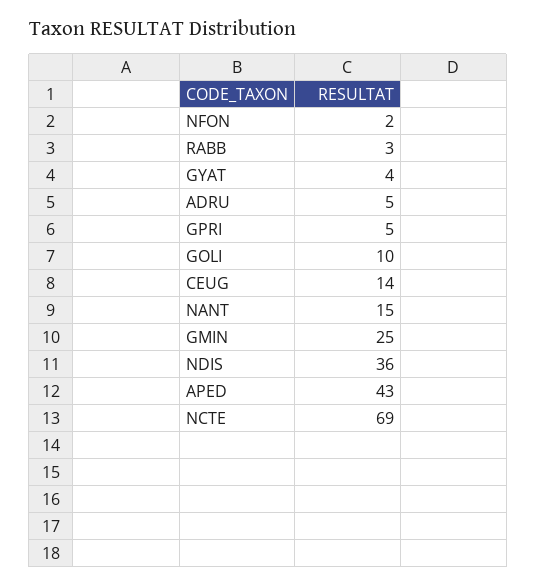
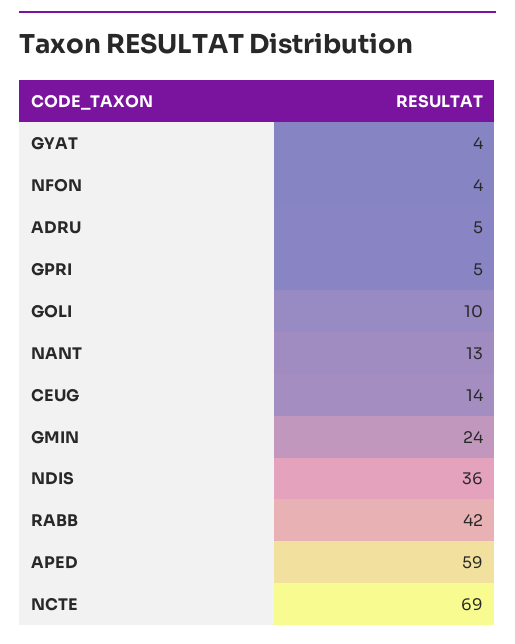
NFON: 2 -> 4
RABB: 3 -> 42
NANT: 15 -> 13
GMIN: 25 -> 24
APED: 43 -> 59

